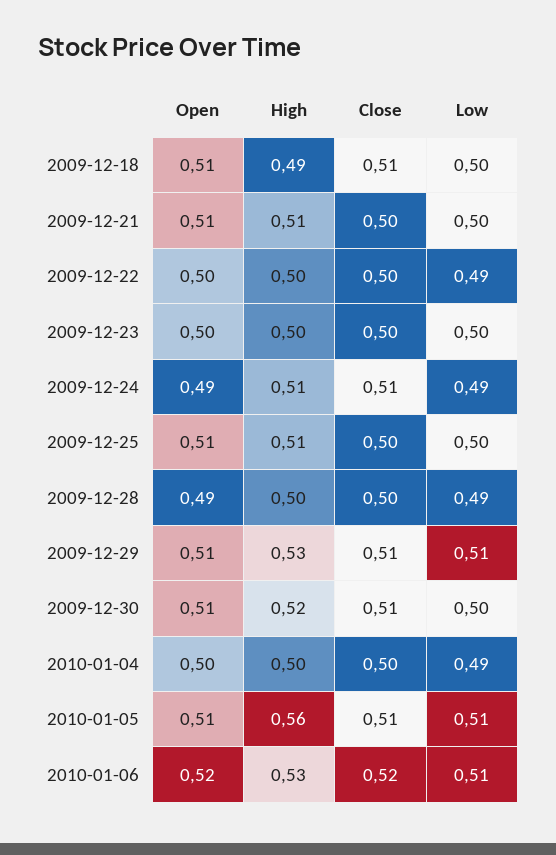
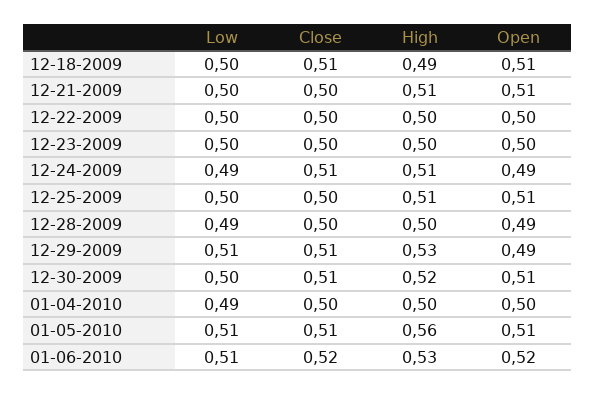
Low, 2009-12-22: 0.49 -> 0.5
Open, 2009-12-29: 0.51 -> 0.49

